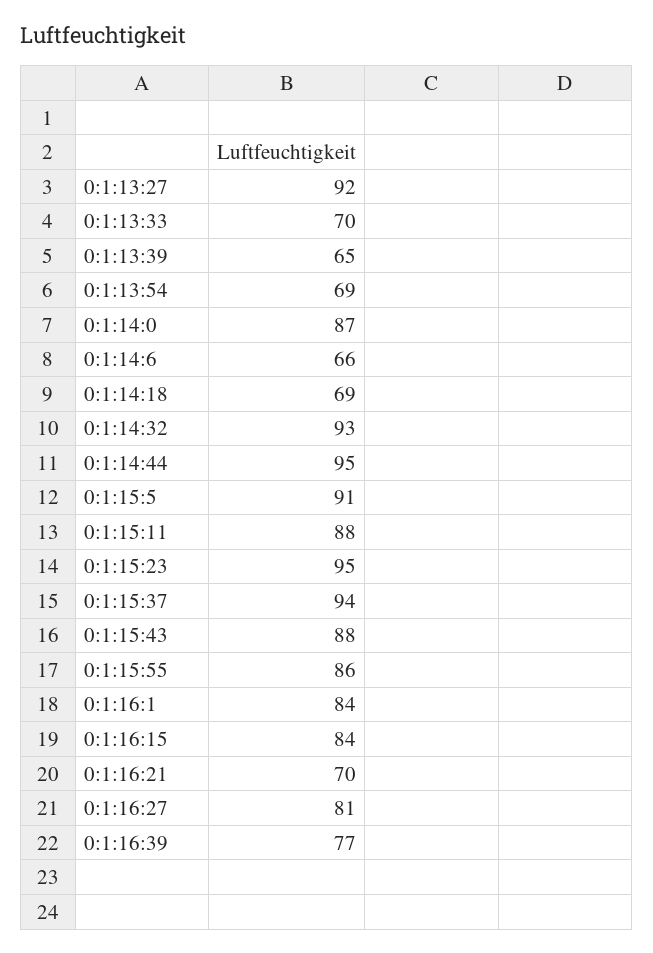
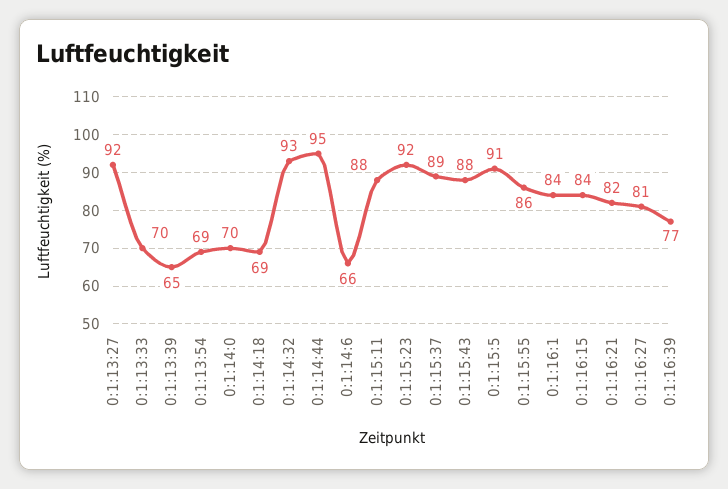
0:1:14:0: 87 -> 70
0:1:15:23: 95 -> 92
0:1:15:37: 94 -> 89
0:1:16:21: 70 -> 82

